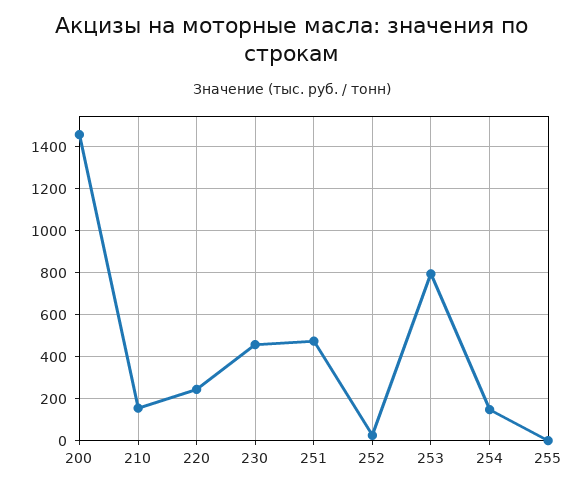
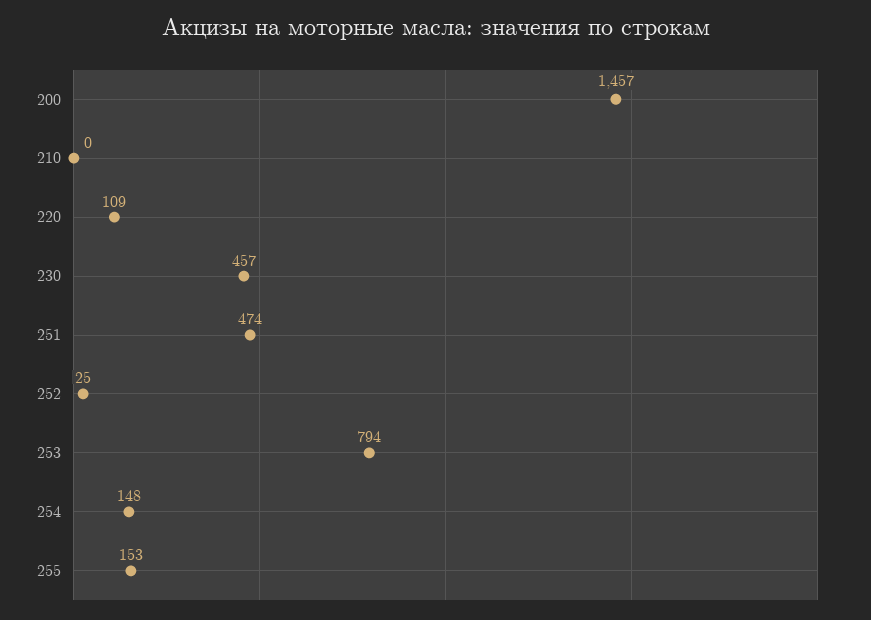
210: 150 -> 0
220: 250 -> 109
255: 0 -> 153

